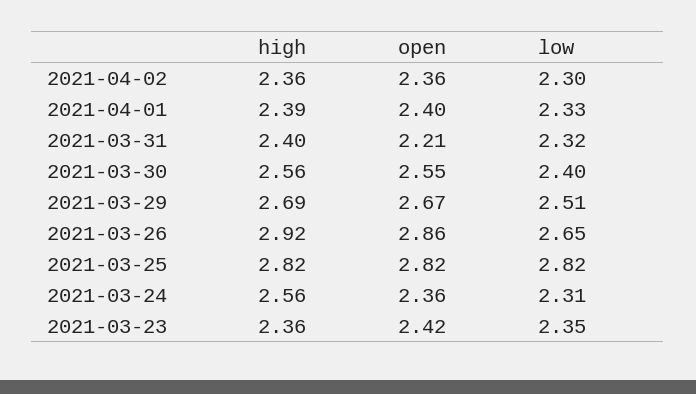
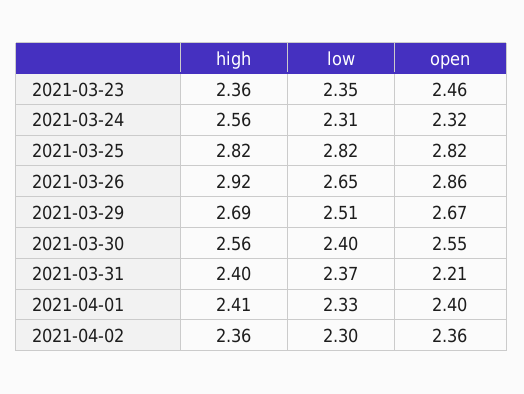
high, 2021-04-01: 2.39 -> 2.41
low, 2021-03-31: 2.32 -> 2.37
open, 2021-03-24: 2.36 -> 2.32
open, 2021-03-23: 2.42 -> 2.46

